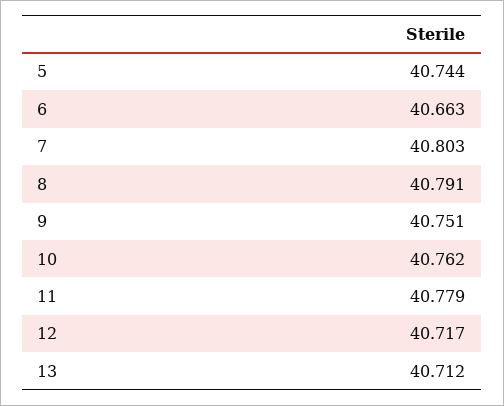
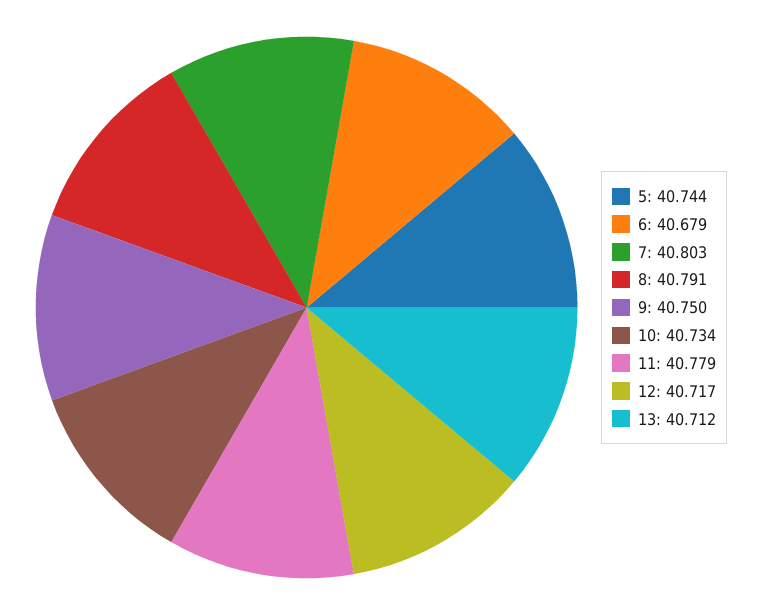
6: 40.663 -> 40.679
9: 40.751 -> 40.75
10: 40.762 -> 40.734

